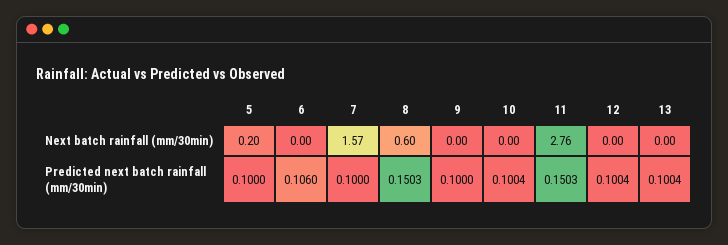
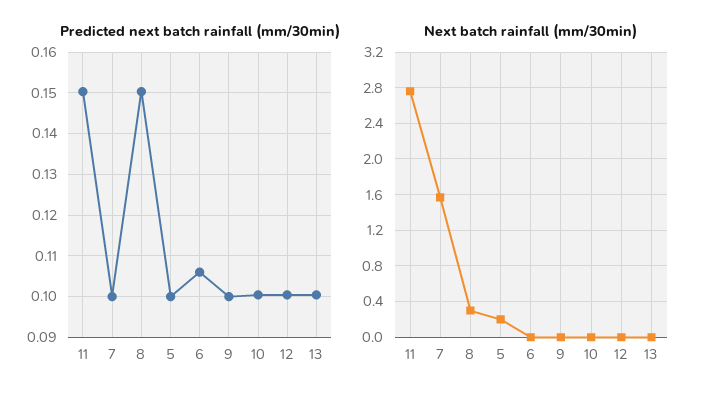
Next batch rainfall (mm/30min), 8: 0.6 -> 0.3

